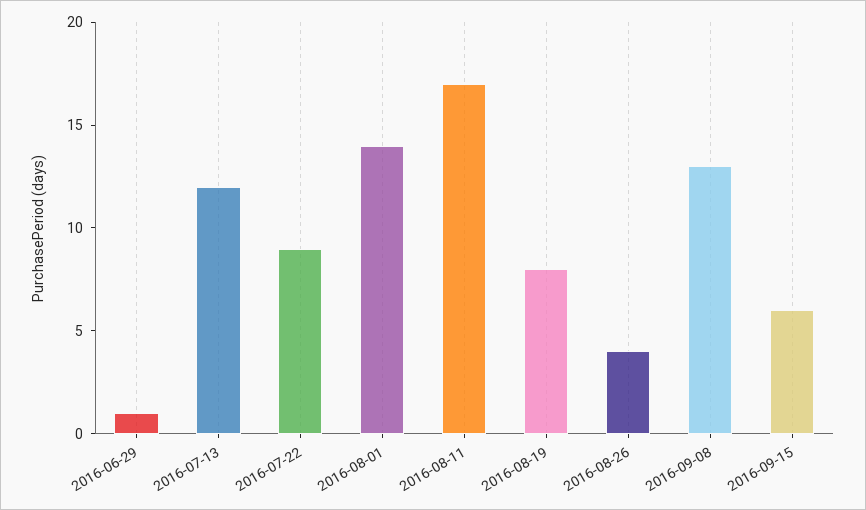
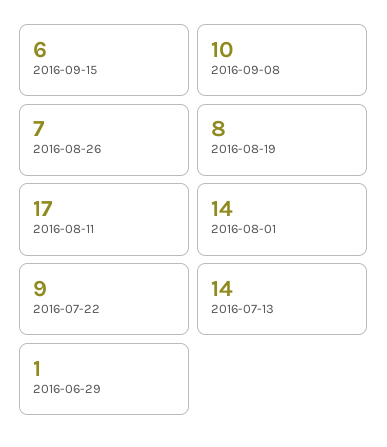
2016-07-13: 12 -> 14
2016-08-26: 4 -> 7
2016-09-08: 13 -> 10

